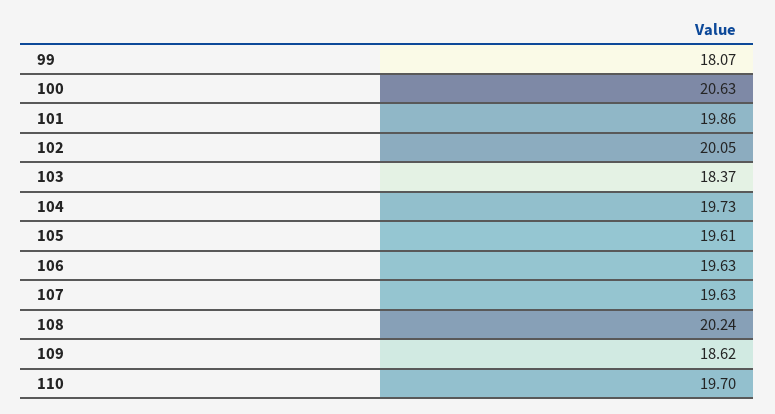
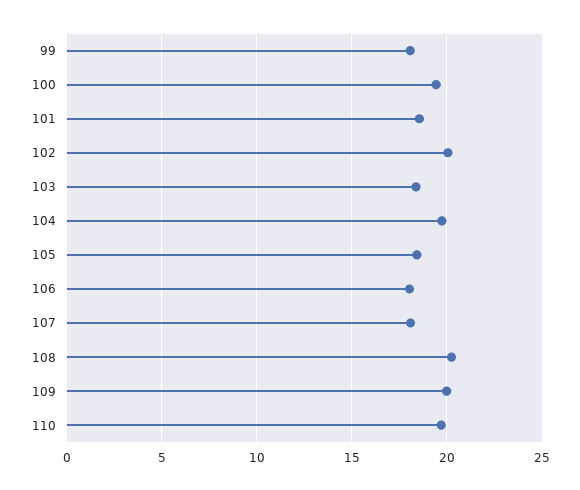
100: 20.63 -> 19.5
101: 19.86 -> 18.5
105: 19.61 -> 18.5
106: 19.63 -> 18
107: 19.63 -> 18
109: 18.62 -> 20

